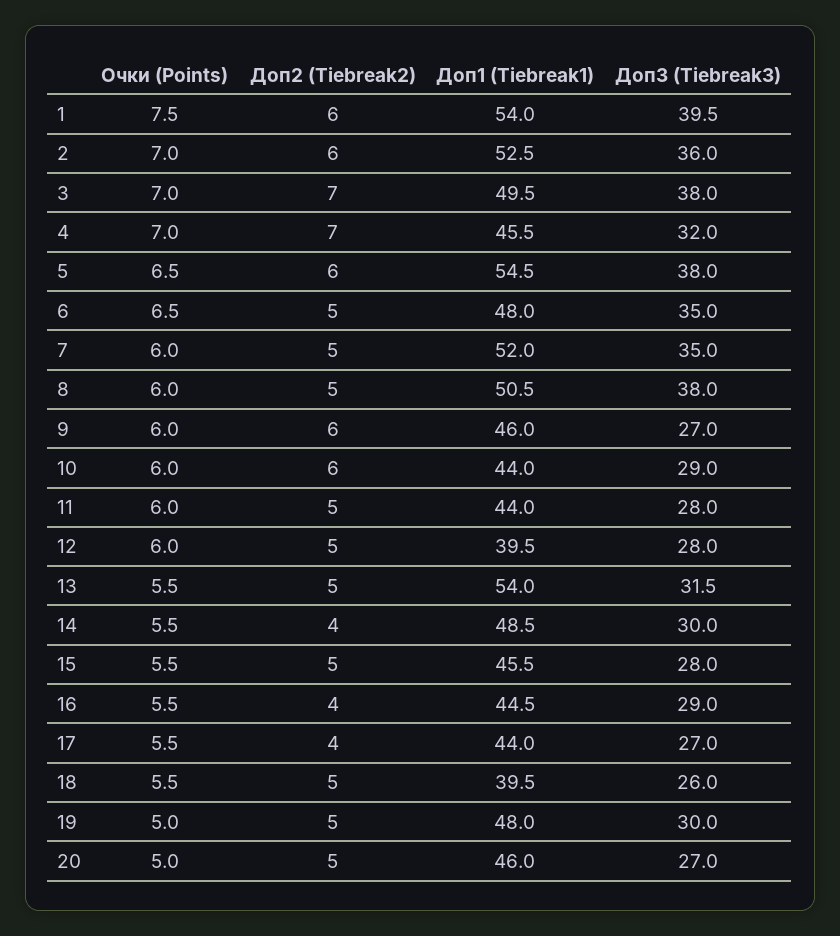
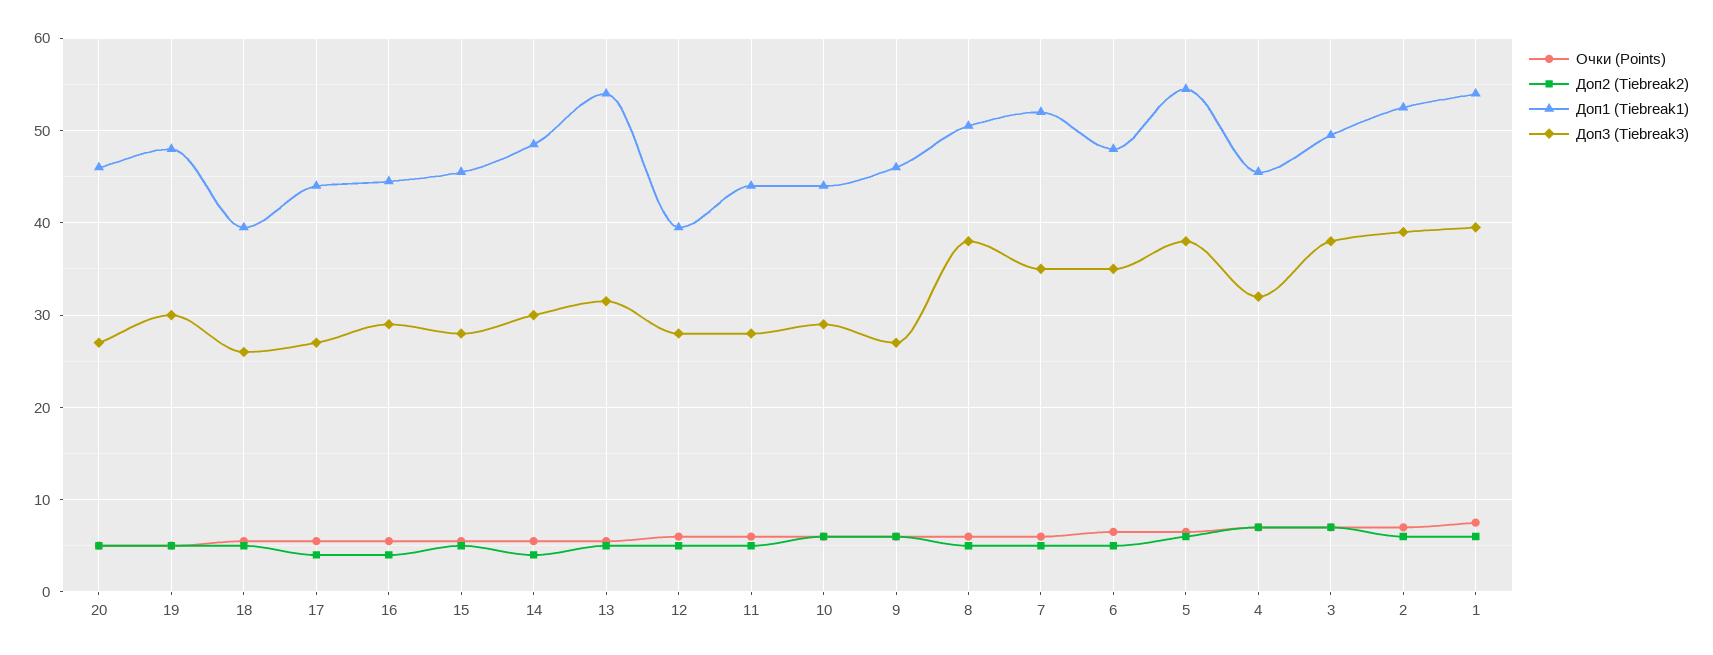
Доп3 (Tiebreak3), 2: 36 -> 39

